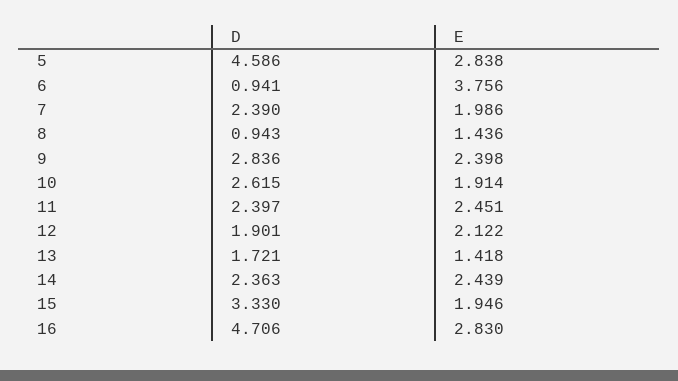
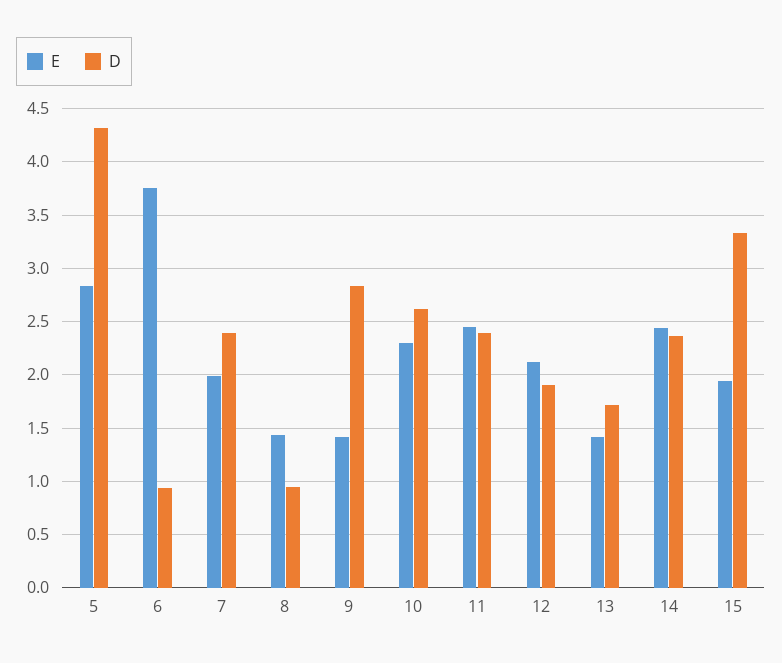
D, 5: 4.586 -> 4.3
E, 9: 2.398 -> 1.4
E, 10: 1.914 -> 2.3
D, 16: 4.706 -> none
E, 16: 2.83 -> none

